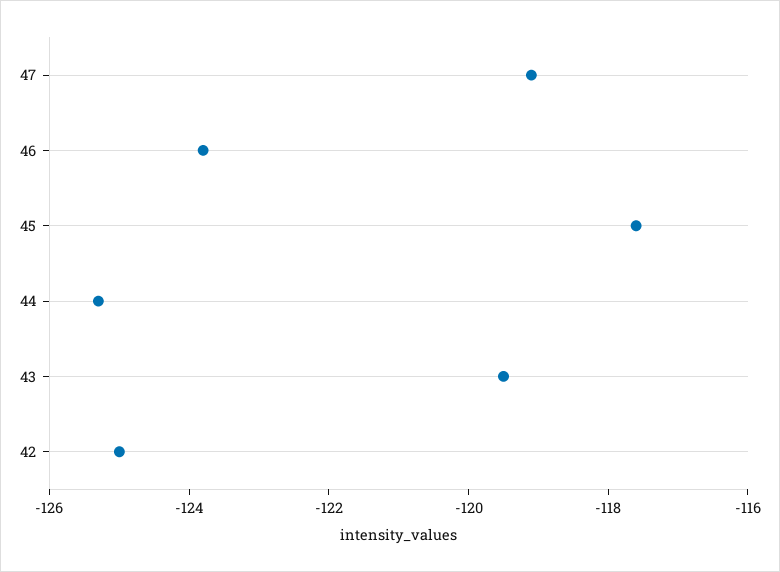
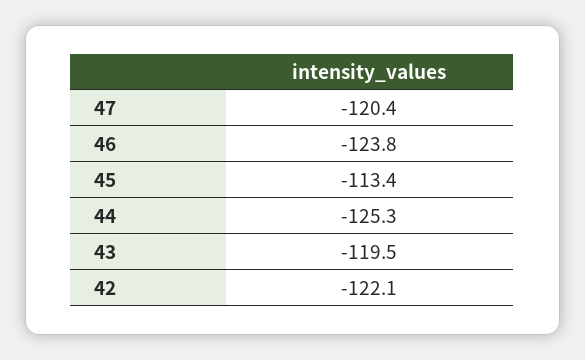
47: -119 -> -120.4
45: -117.5 -> -113.4
42: -125 -> -122.1

